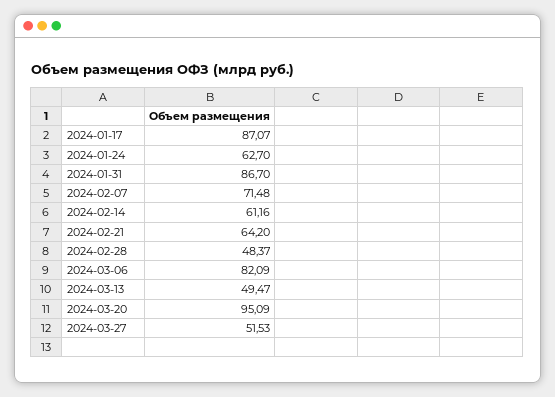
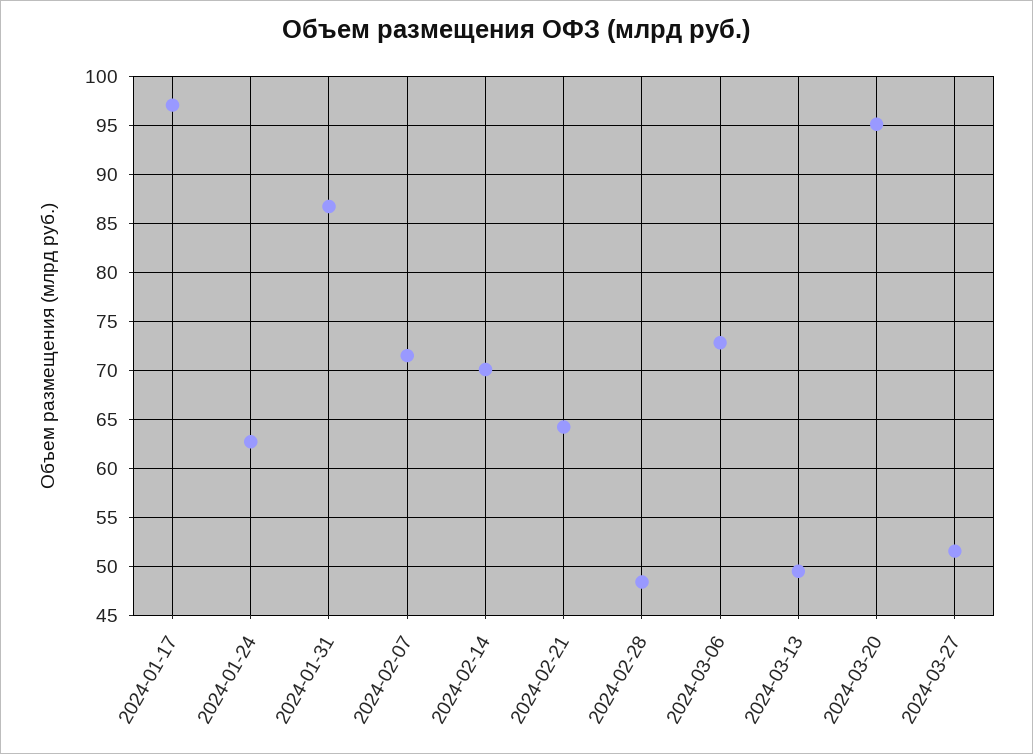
2024-01-17: 87.07 -> 97
2024-02-14: 61.16 -> 70
2024-03-06: 82.09 -> 73

